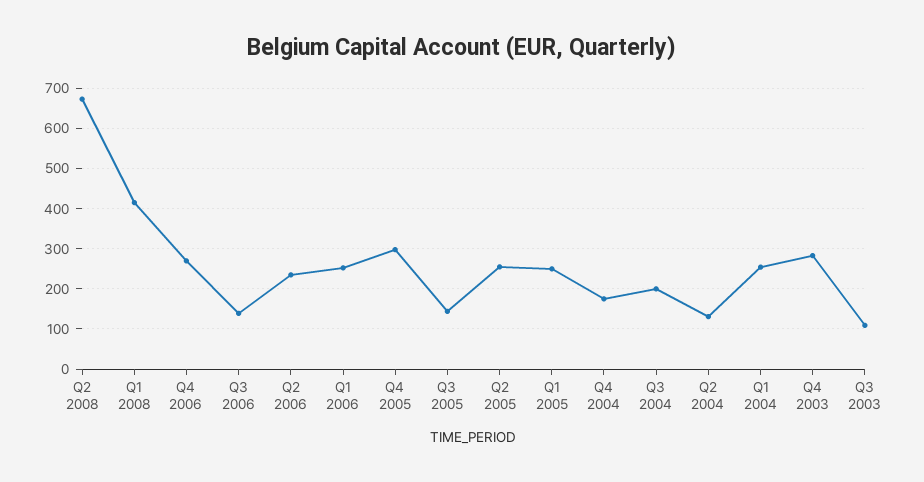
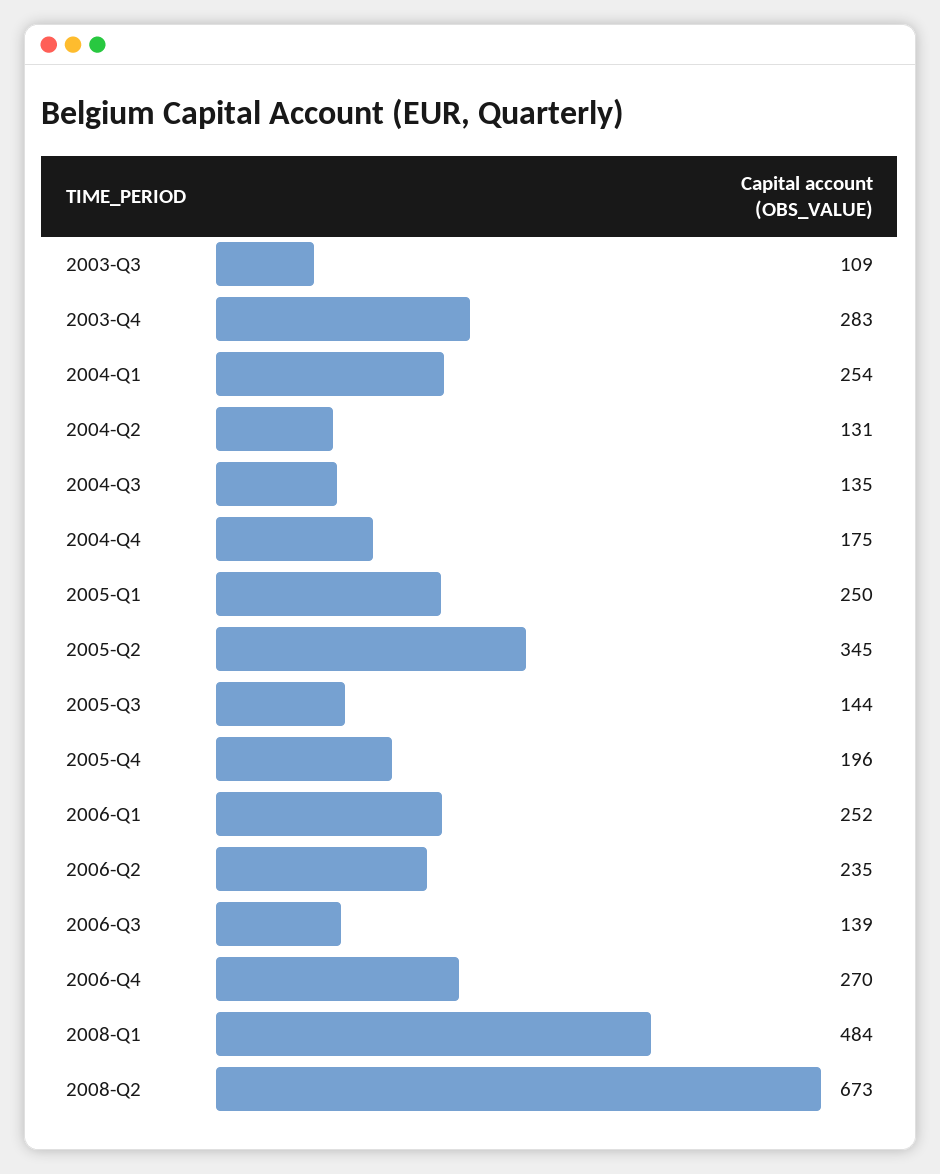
Q1 2008: 420 -> 484
Q4 2005: 300 -> 196
Q2 2005: 260 -> 345
Q3 2004: 200 -> 135

